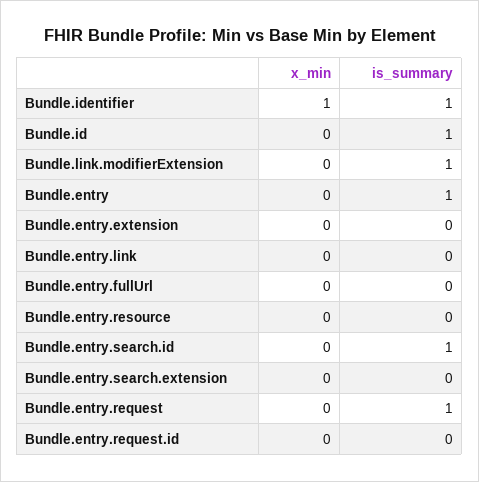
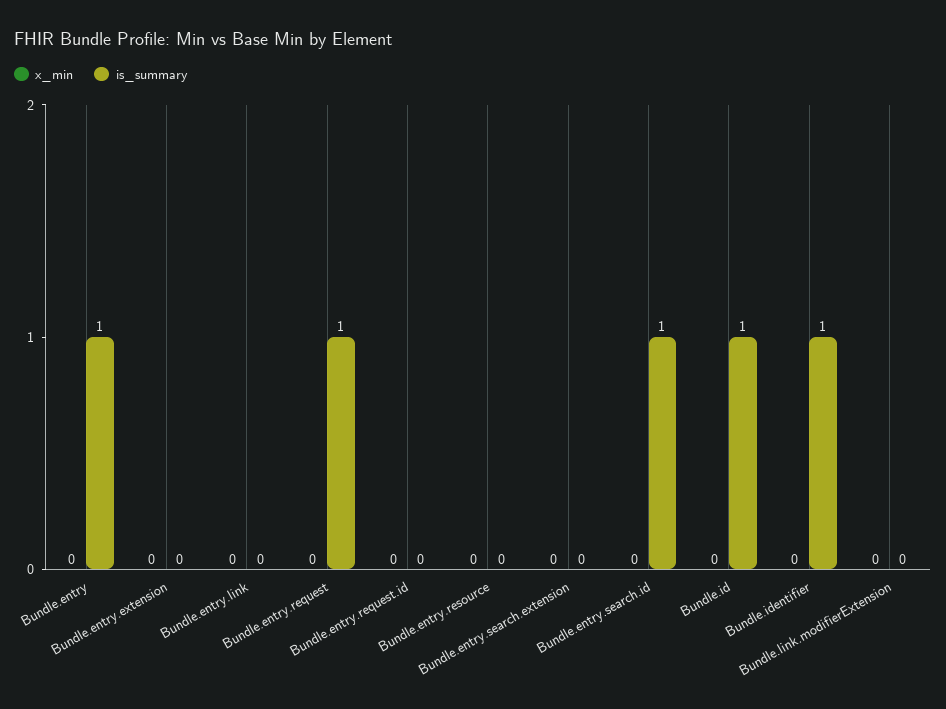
x_min, Bundle.identifier: 1 -> 0
is_summary, Bundle.link.modifierExtension: 1 -> 0
x_min, Bundle.entry.fullUrl: 0 -> none
is_summary, Bundle.entry.fullUrl: 0 -> none

